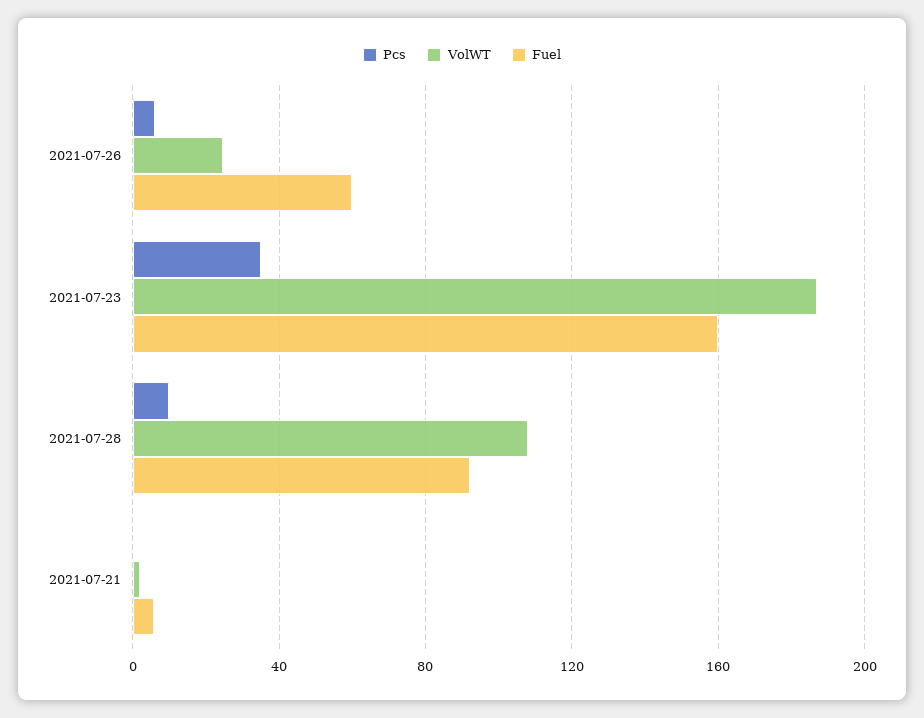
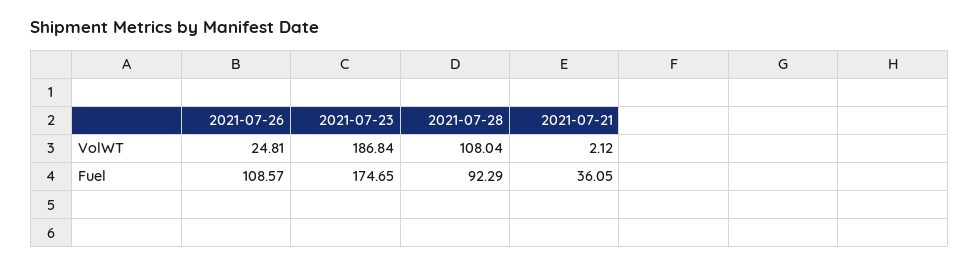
Pcs, 2021-07-26: 5 -> none
Fuel, 2021-07-26: 60 -> 108.57
Pcs, 2021-07-23: 35 -> none
Fuel, 2021-07-23: 160 -> 174.65
Pcs, 2021-07-28: 10 -> none
Pcs, 2021-07-21: 0 -> none
Fuel, 2021-07-21: 5 -> 36.05

